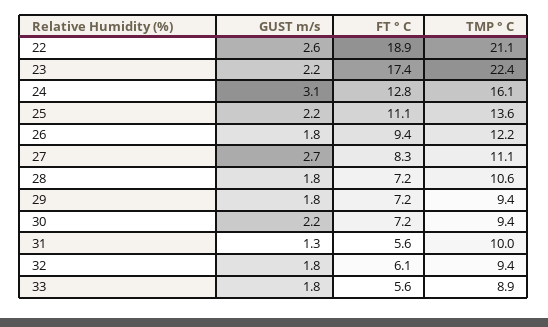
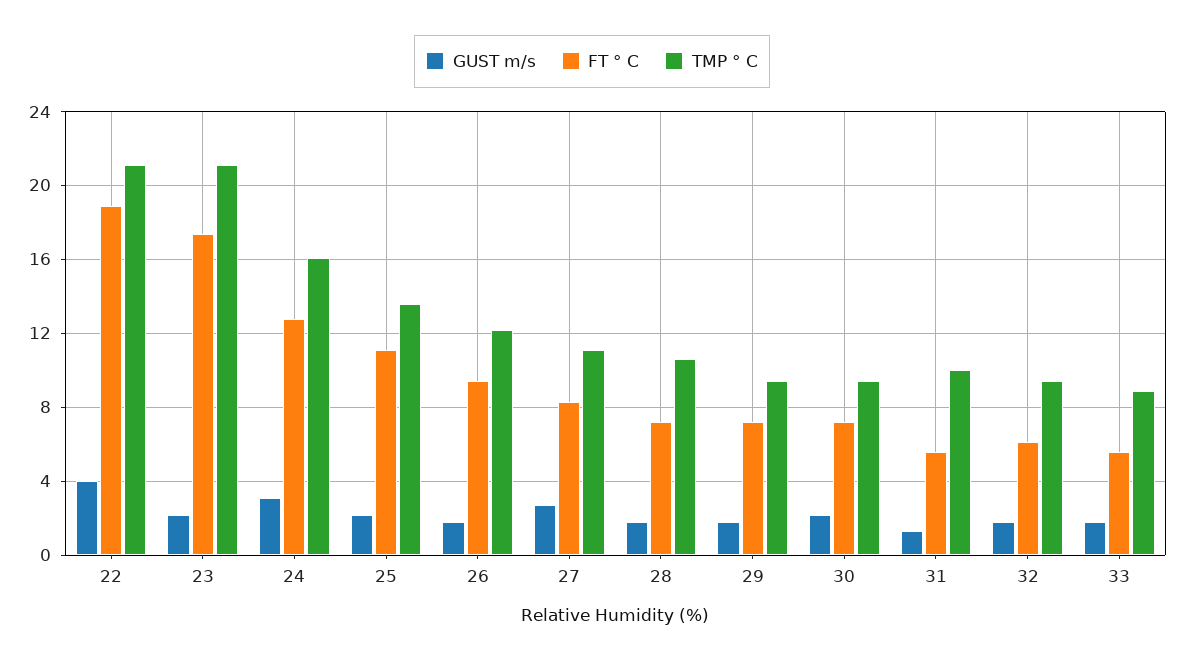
GUST m/s, 22: 2.6 -> 4
TMP ° C, 23: 22.4 -> 21

